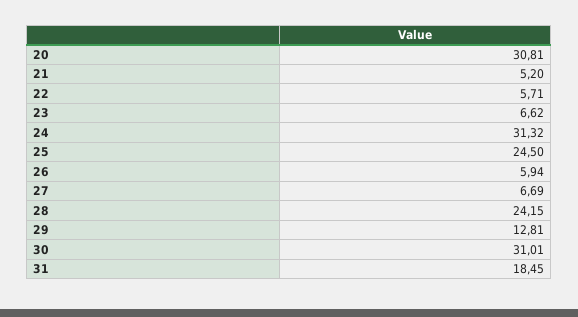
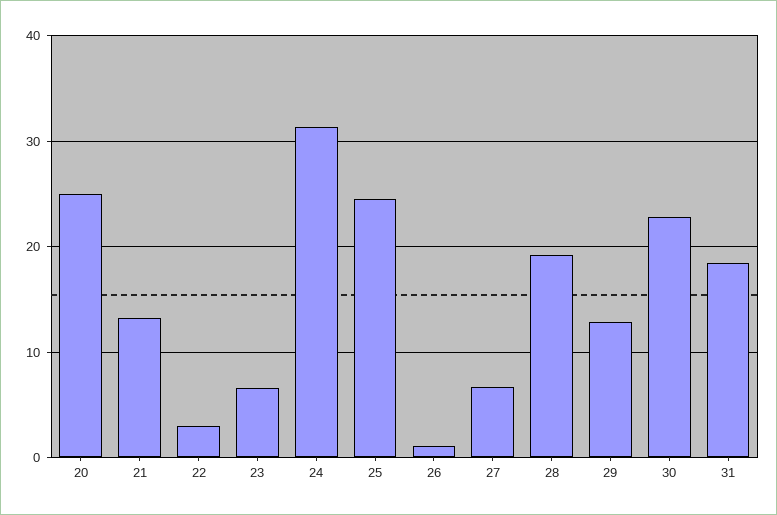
20: 30.81 -> 25
21: 5.2 -> 13
22: 5.71 -> 3
26: 5.94 -> 1
28: 24.15 -> 19
30: 31.01 -> 23

